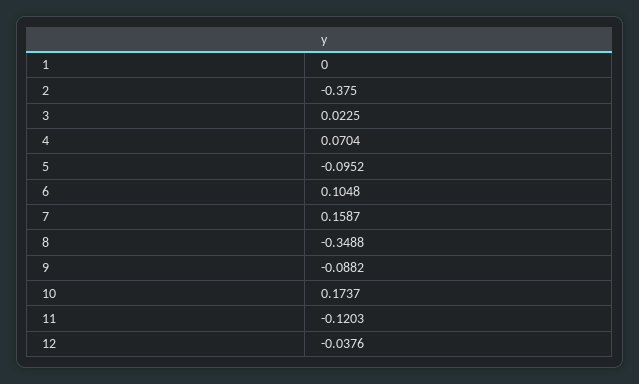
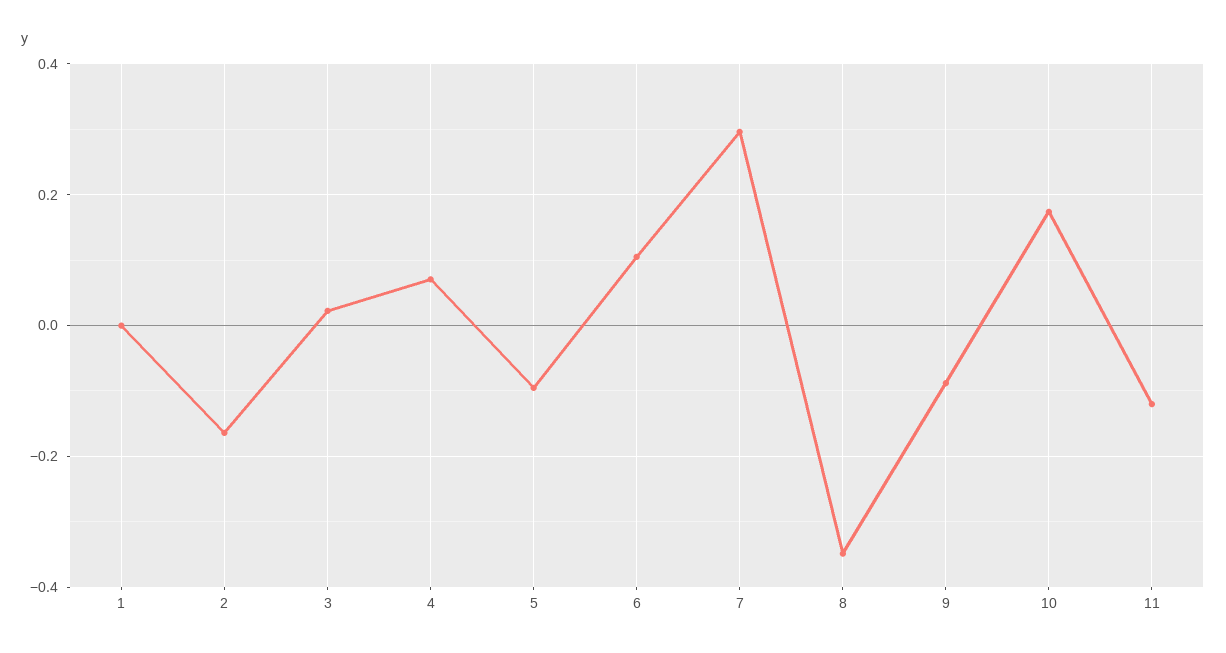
2: -0.375 -> -0.16
7: 0.1587 -> 0.3
12: -0.0376 -> none

